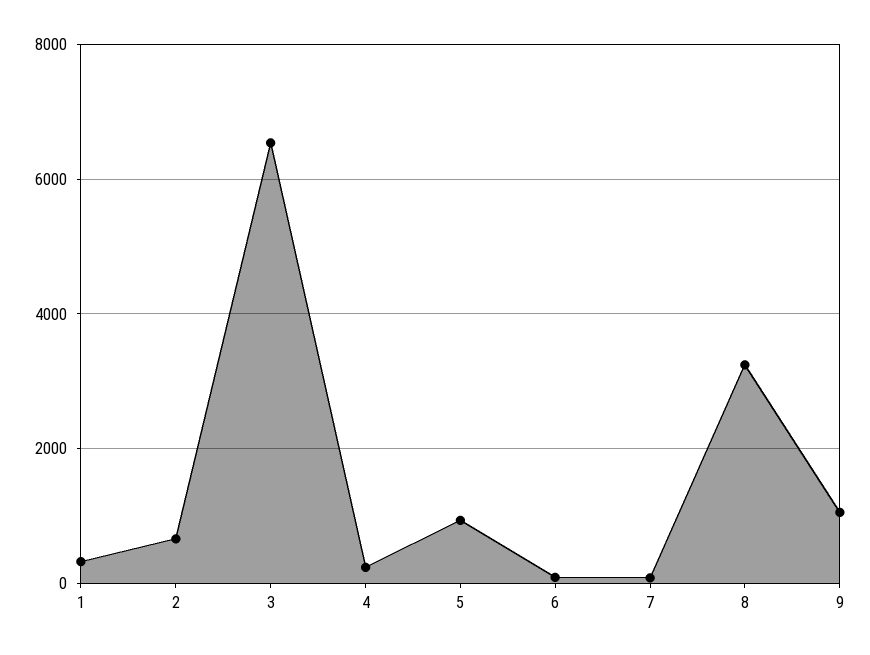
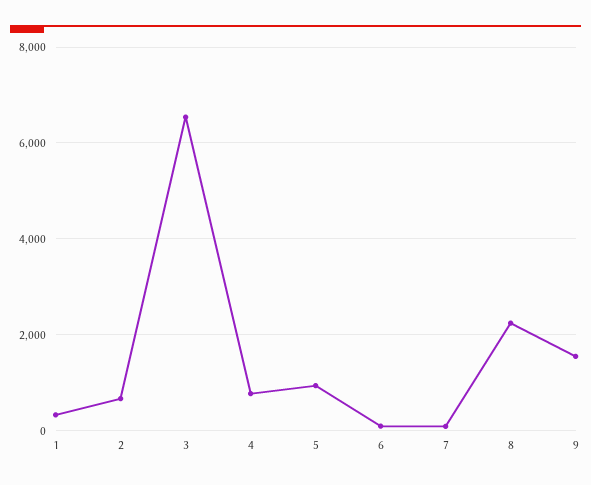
4: 200 -> 800
8: 3200 -> 2200
9: 1000 -> 1600

